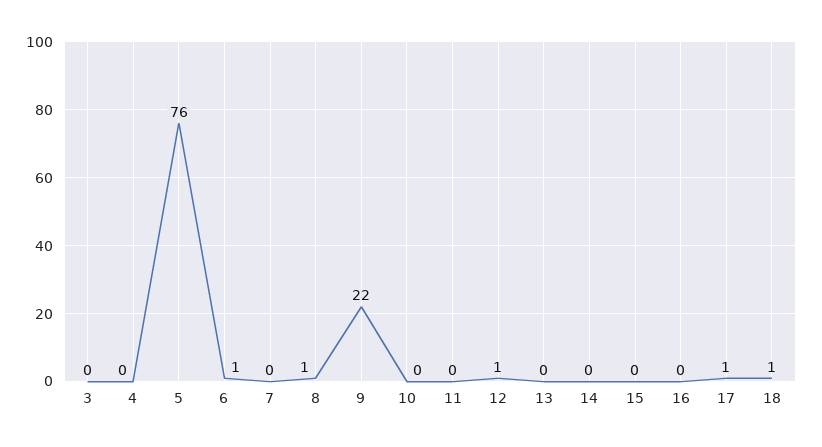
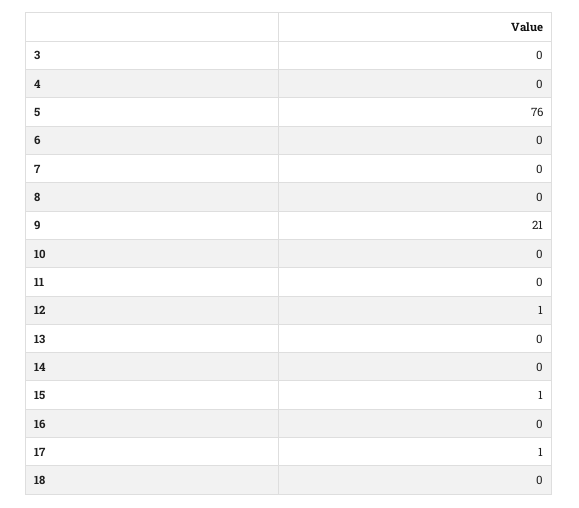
6: 1 -> 0
8: 1 -> 0
9: 22 -> 21
15: 0 -> 1
18: 1 -> 0

